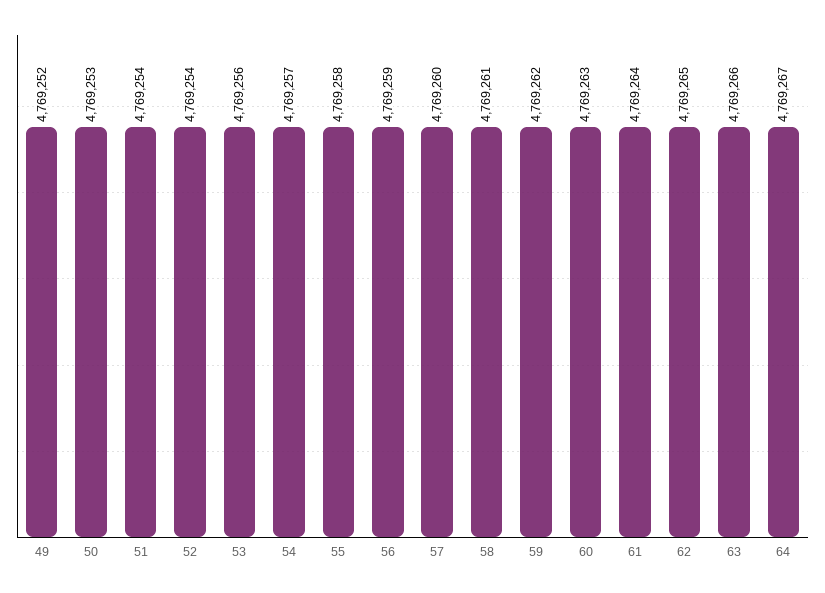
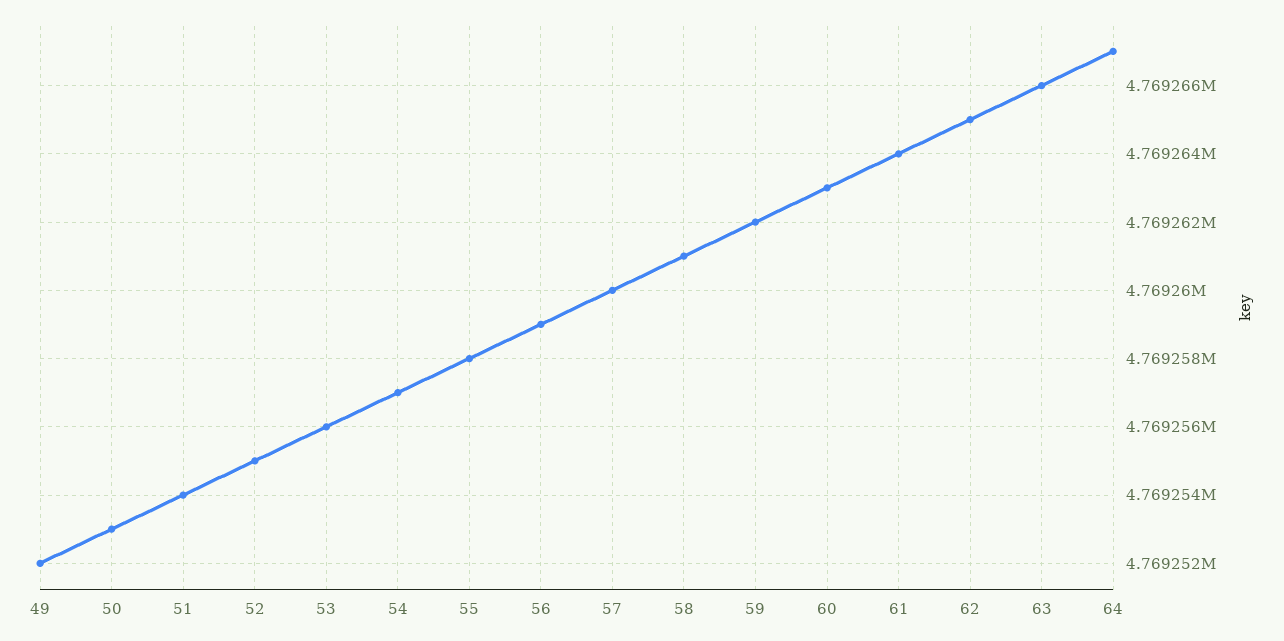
52: 4769254 -> 4769255

